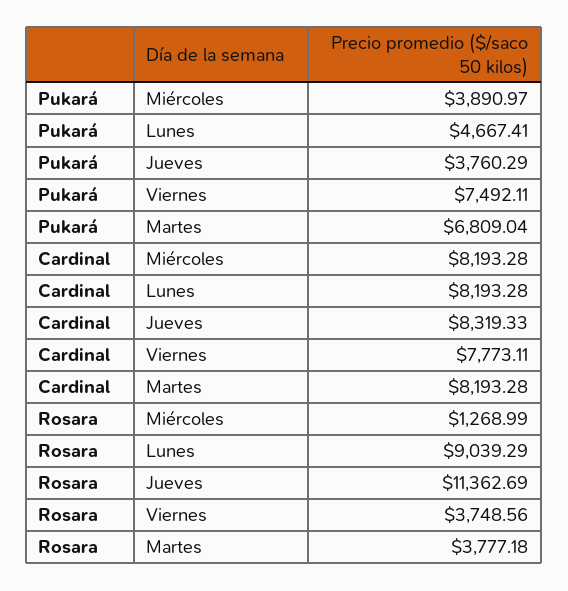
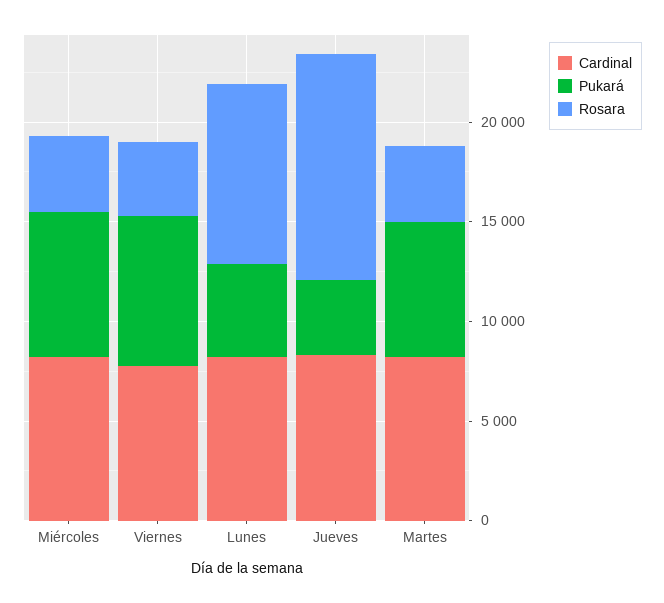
Pukará, Miércoles: 3890.97 -> 7000
Rosara, Miércoles: 1268.99 -> 4000

